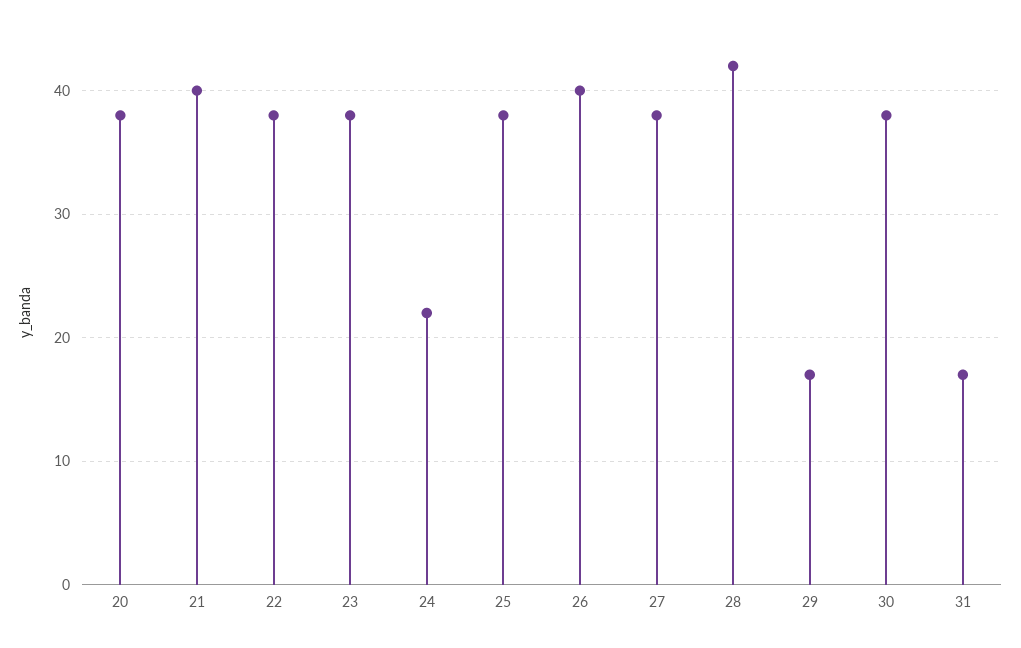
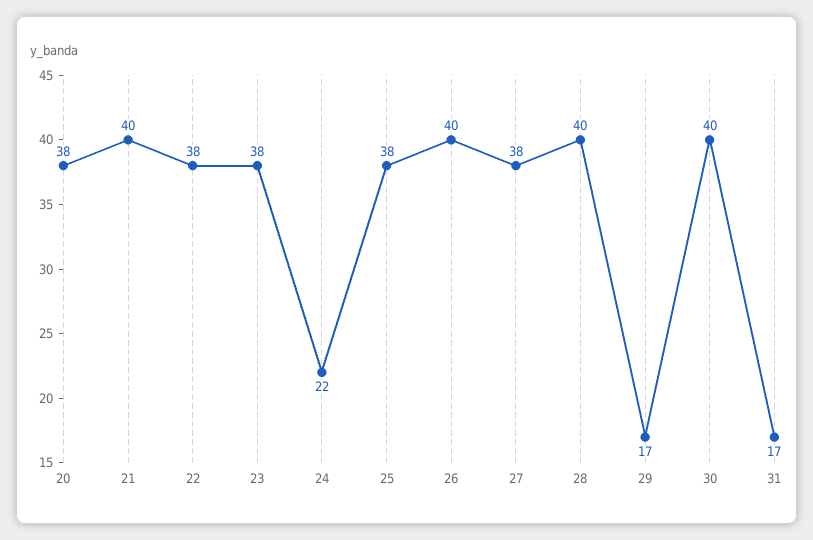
28: 42 -> 40
30: 38 -> 40

